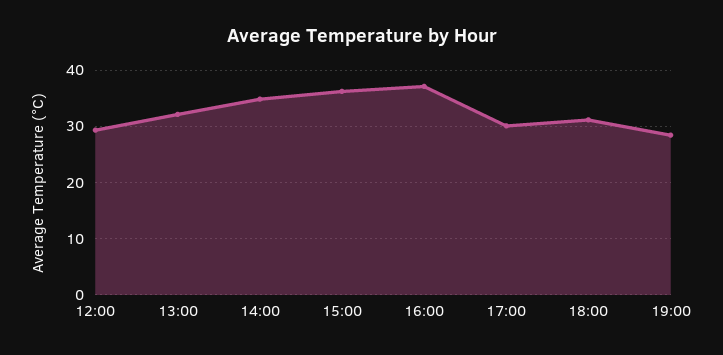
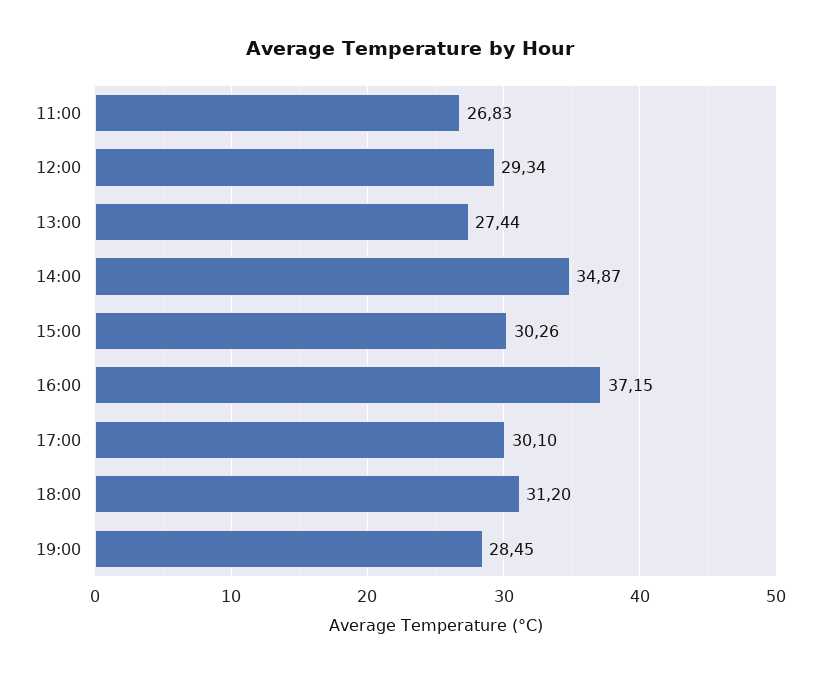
13:00: 32 -> 27.44
15:00: 36 -> 30.26
11:00: none -> 26.83

